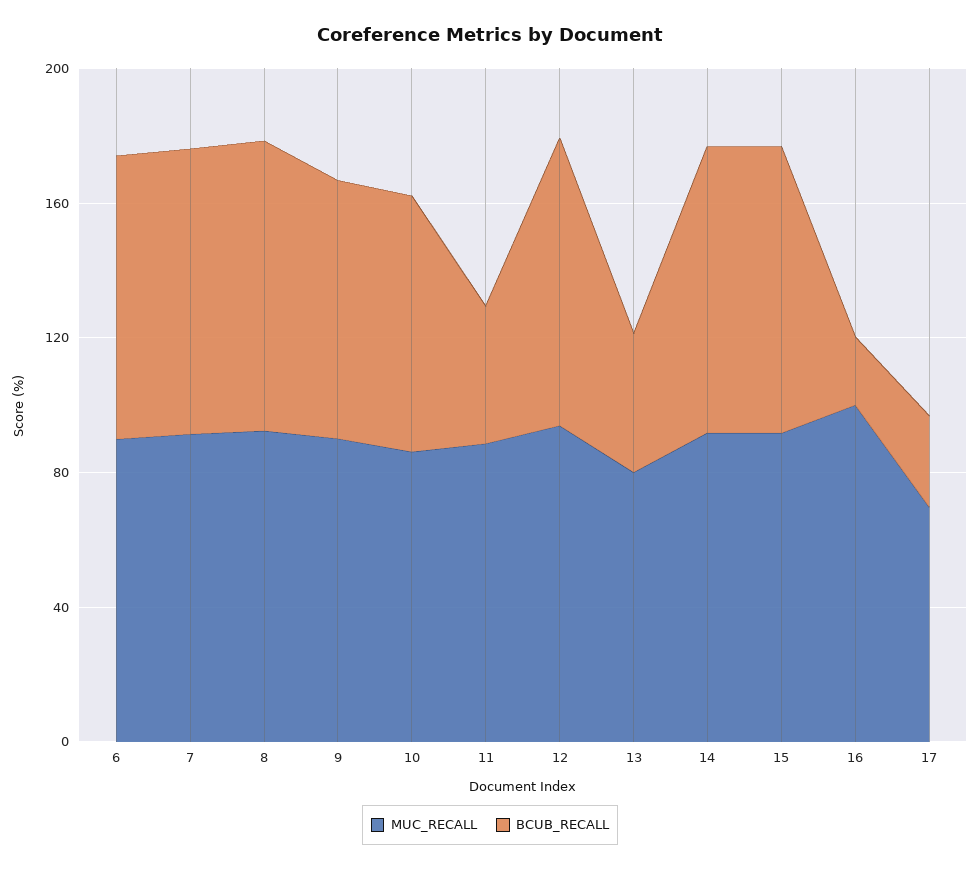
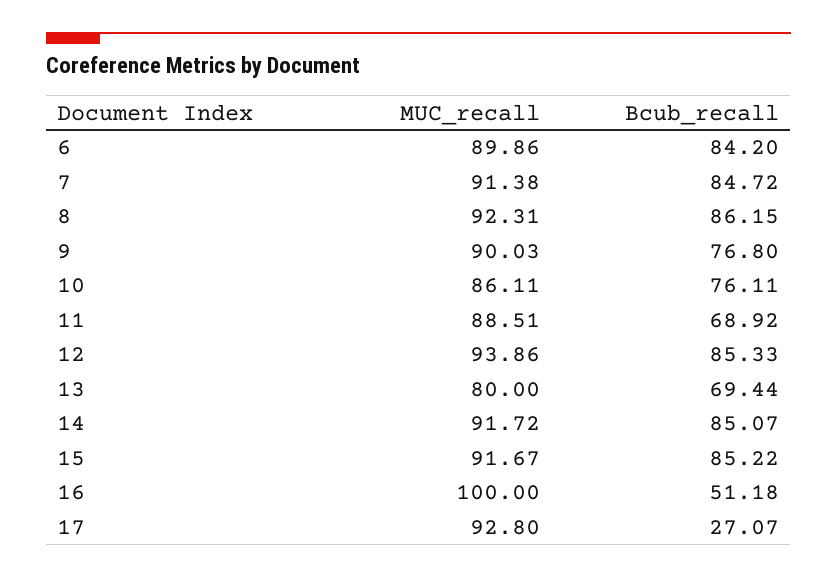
BCUB_RECALL, 11: 40 -> 68.92
BCUB_RECALL, 13: 40 -> 69.44
BCUB_RECALL, 16: 20 -> 51.18
MUC_RECALL, 17: 70 -> 92.8

